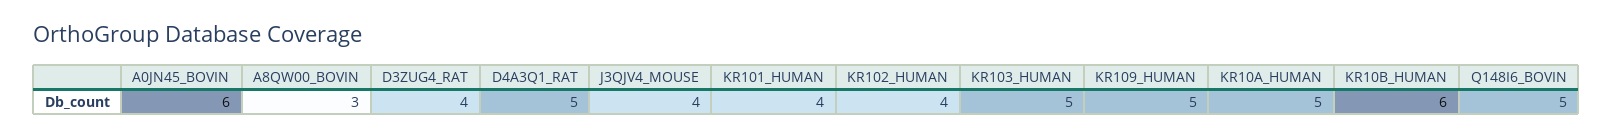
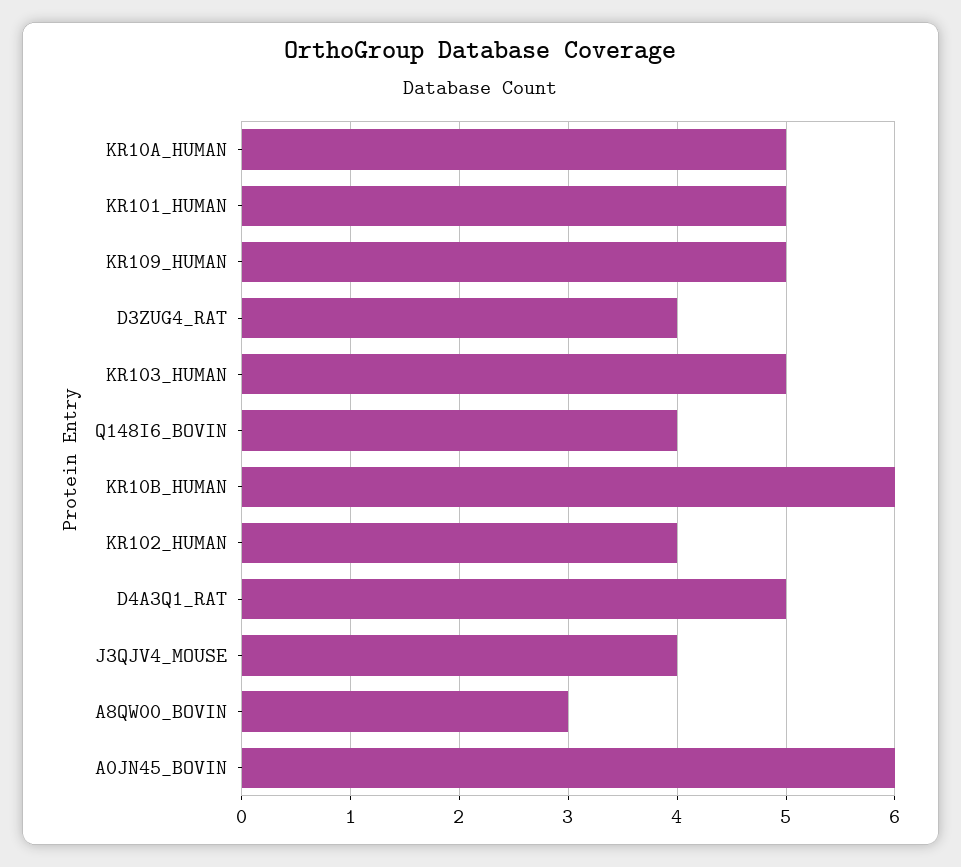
KR101_HUMAN: 4 -> 5
Q148I6_BOVIN: 5 -> 4

